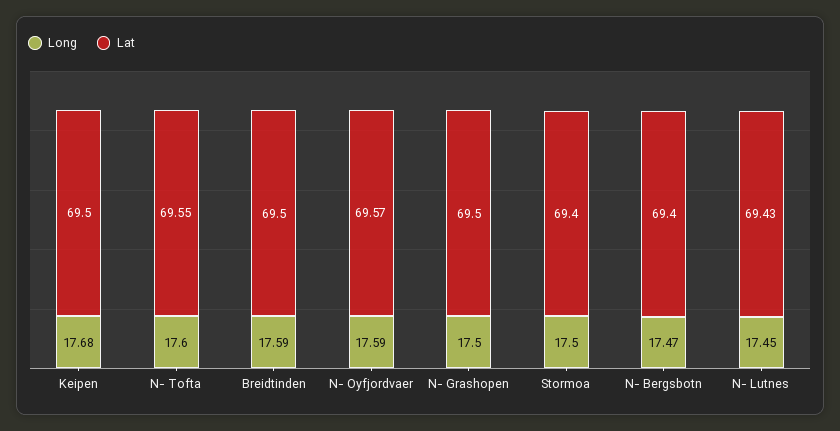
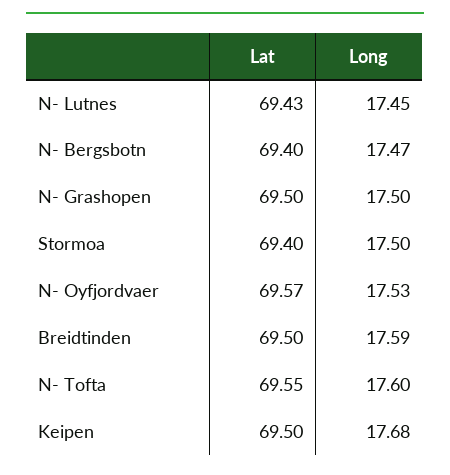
Long, N- Oyfjordvaer: 17.59 -> 17.53

